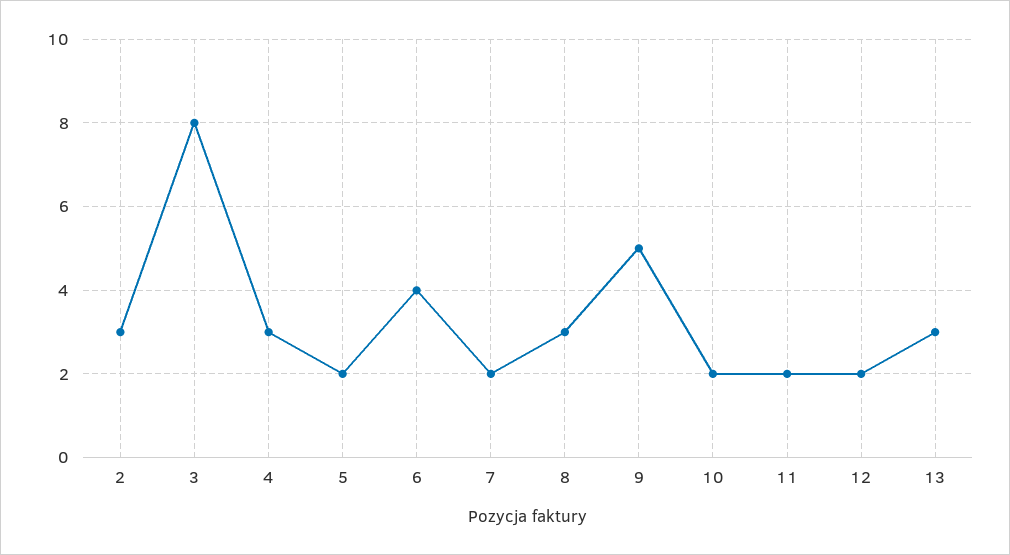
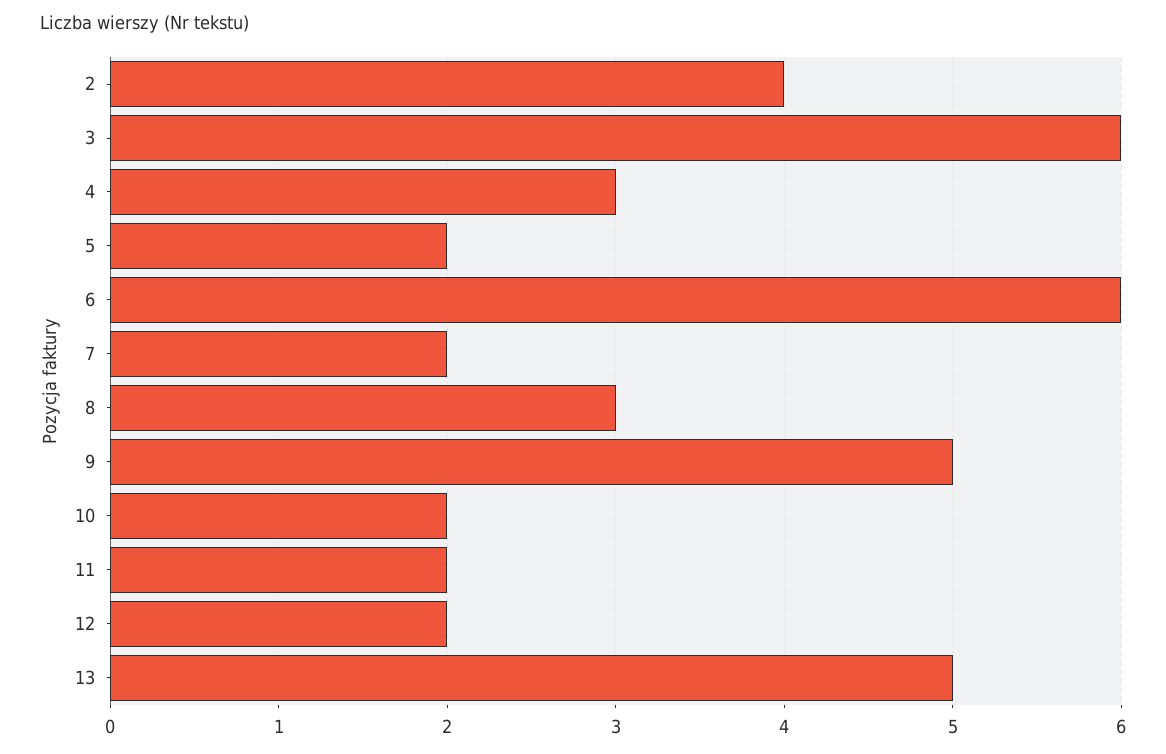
2: 3 -> 4
3: 8 -> 6
6: 4 -> 6
13: 3 -> 5

